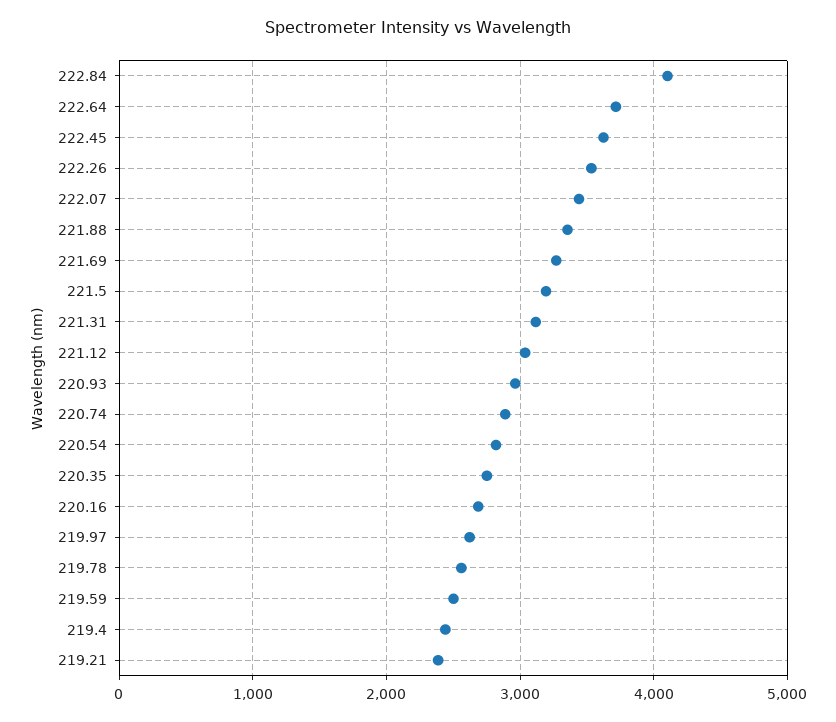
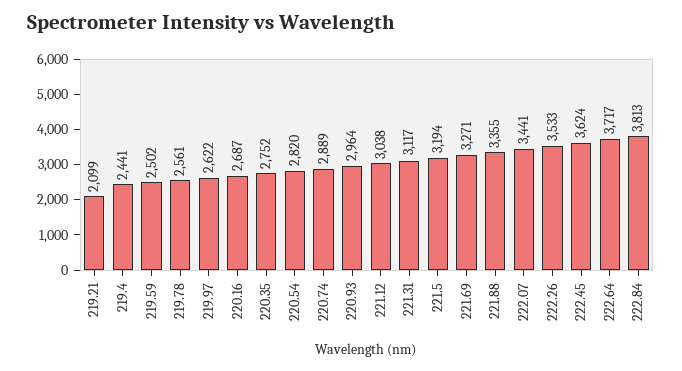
222.84: 4100 -> 3813
219.21: 2400 -> 2099

